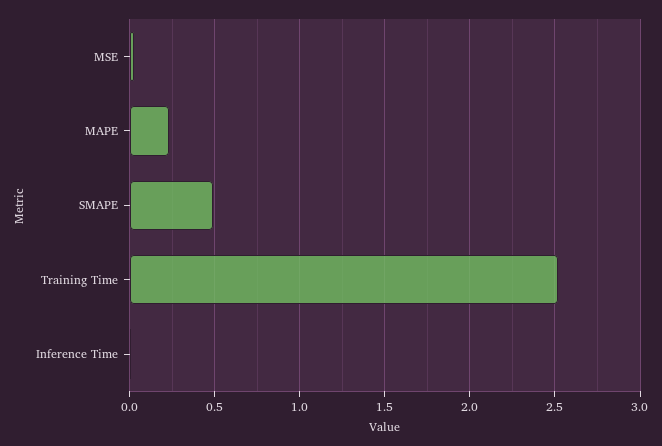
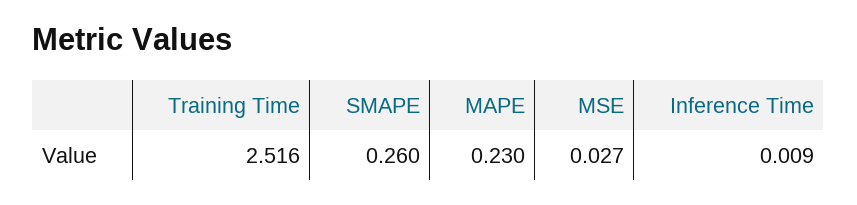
SMAPE: 0.5 -> 0.26

